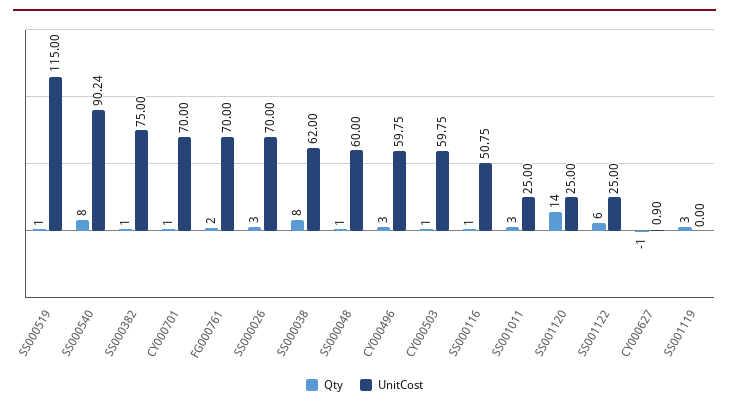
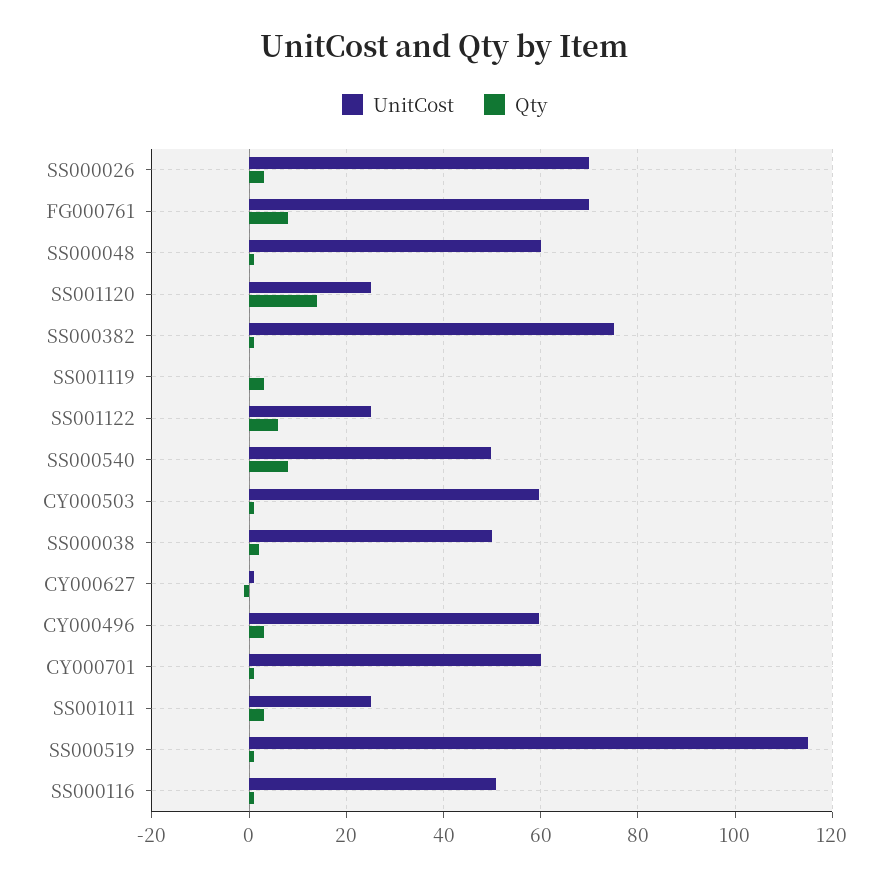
UnitCost, SS000540: 90.24 -> 50
UnitCost, CY000701: 70 -> 60
Qty, FG000761: 2 -> 8
Qty, SS000038: 8 -> 2
UnitCost, SS000038: 62 -> 50

